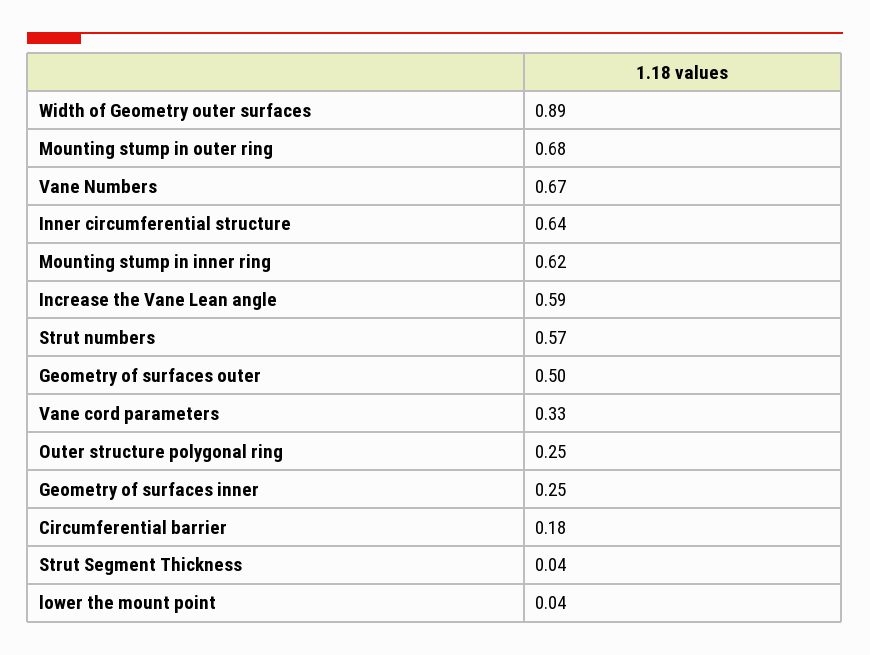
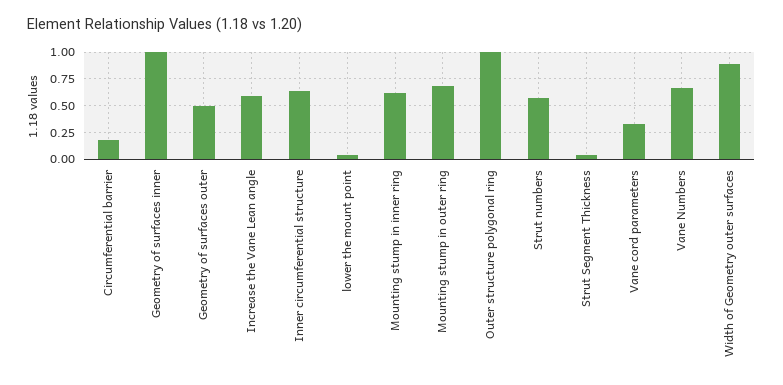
Outer structure polygonal ring: 0.25 -> 1
Geometry of surfaces inner: 0.25 -> 1

